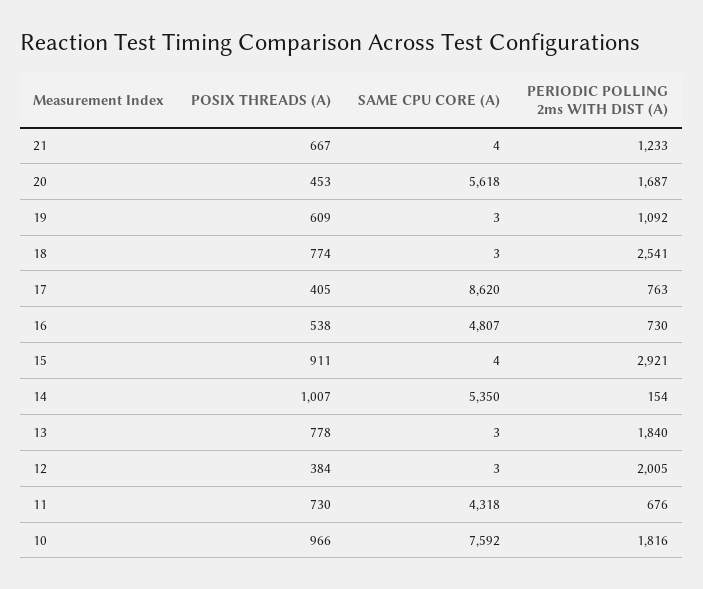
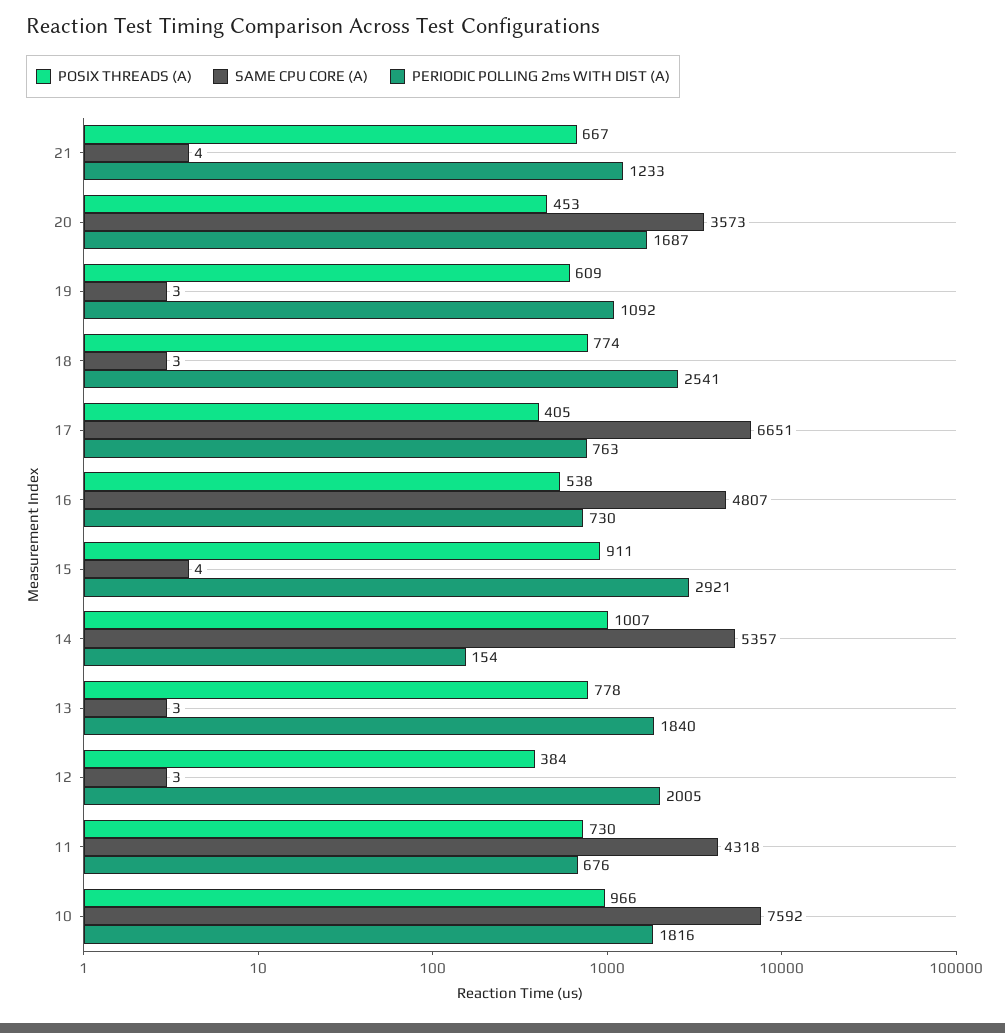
SAME CPU CORE (A), 20: 5618 -> 3573
SAME CPU CORE (A), 17: 8620 -> 6651
SAME CPU CORE (A), 14: 5350 -> 5357

